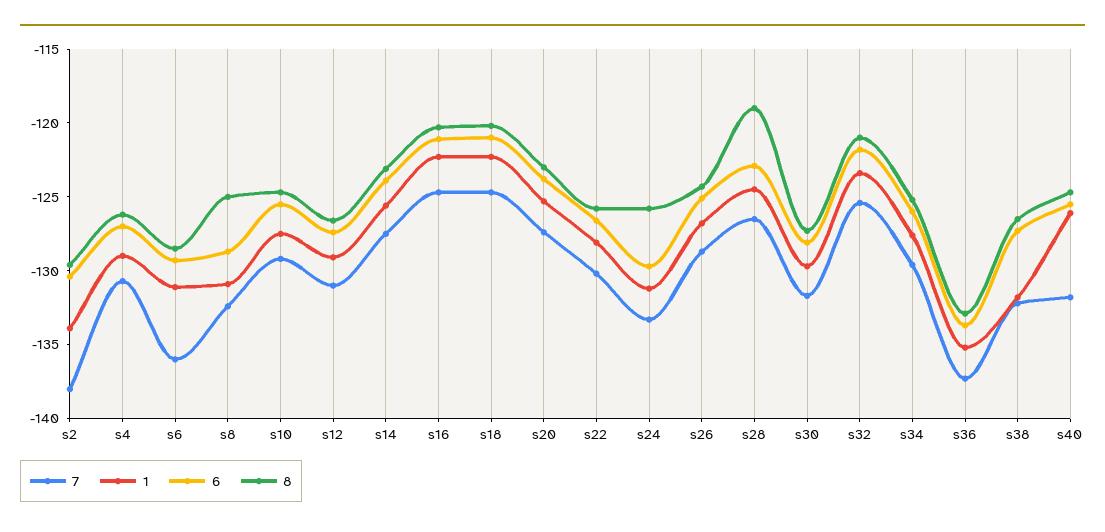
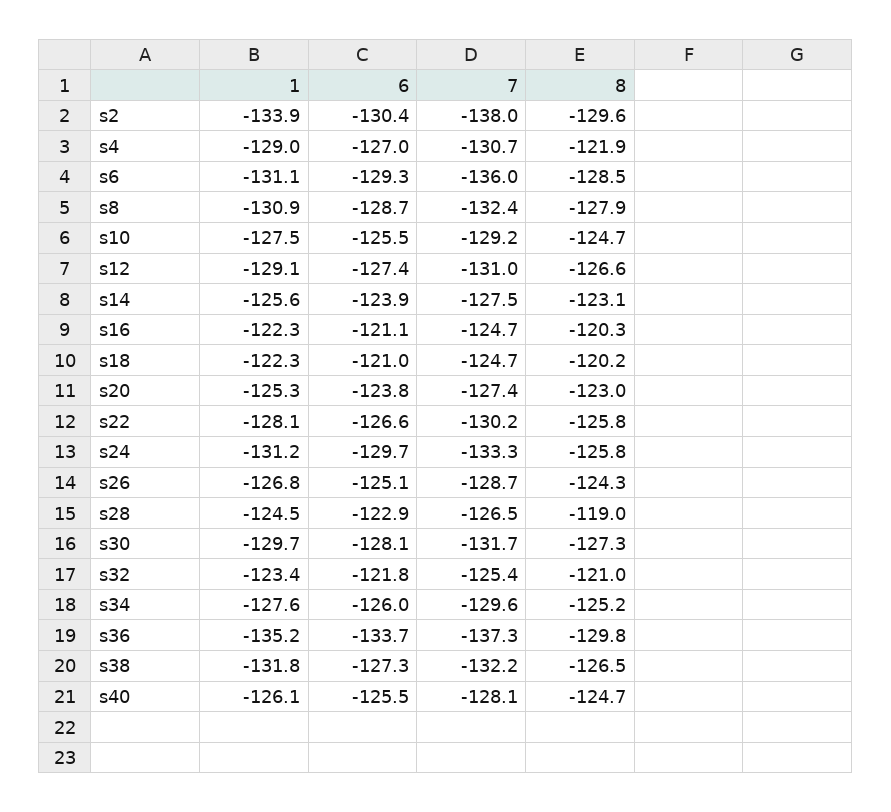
8, s4: -126 -> -121.9
8, s8: -125 -> -127.9
8, s36: -133 -> -129.8
7, s40: -132 -> -128.1

